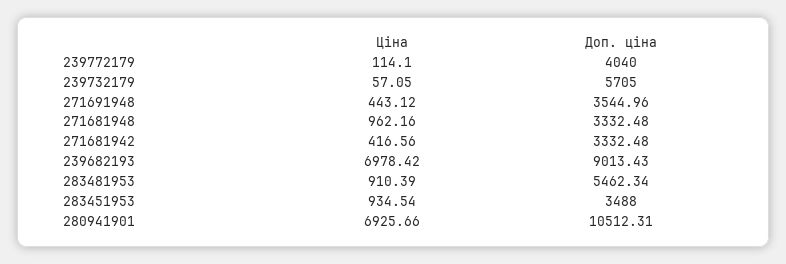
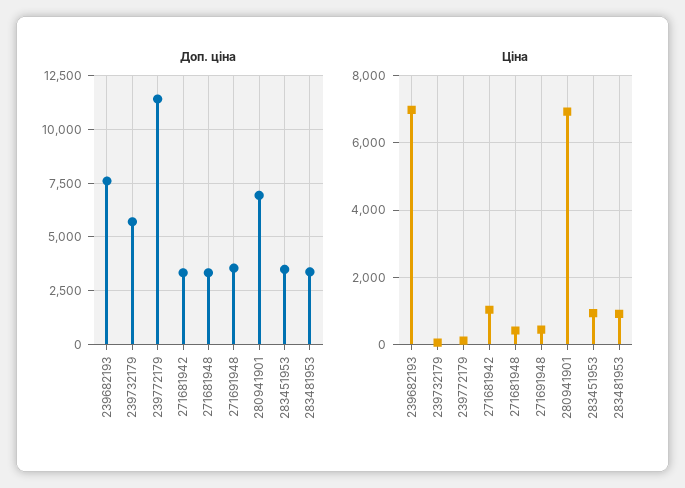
Доп. ціна, 239772179: 4040 -> 11500
Ціна, 271681948: 962.16 -> 400
Ціна, 271681942: 416.56 -> 1000
Доп. ціна, 239682193: 9013.43 -> 7500
Доп. ціна, 283481953: 5462.34 -> 3500
Доп. ціна, 280941901: 10512.31 -> 7000

